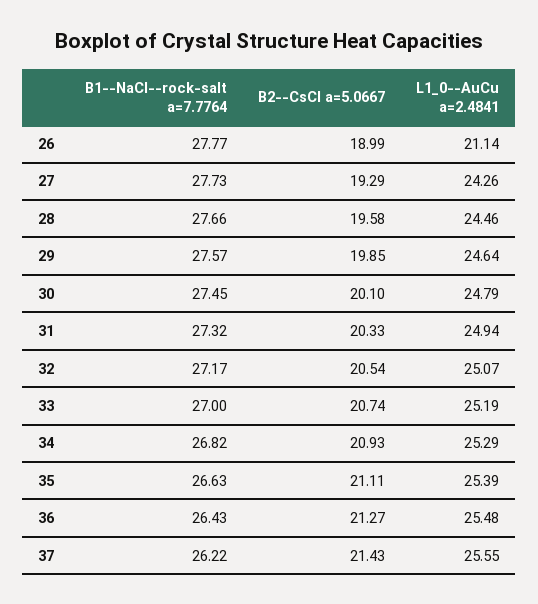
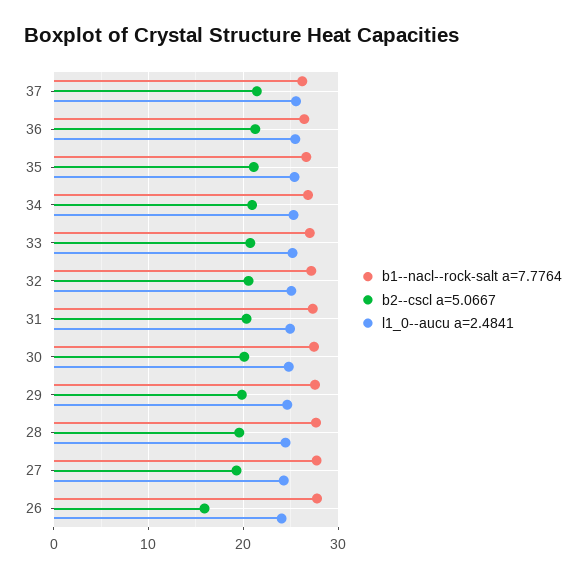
B2--CsCl a=5.0667, 26: 18.99 -> 16
L1_0--AuCu a=2.4841, 26: 21.14 -> 24

